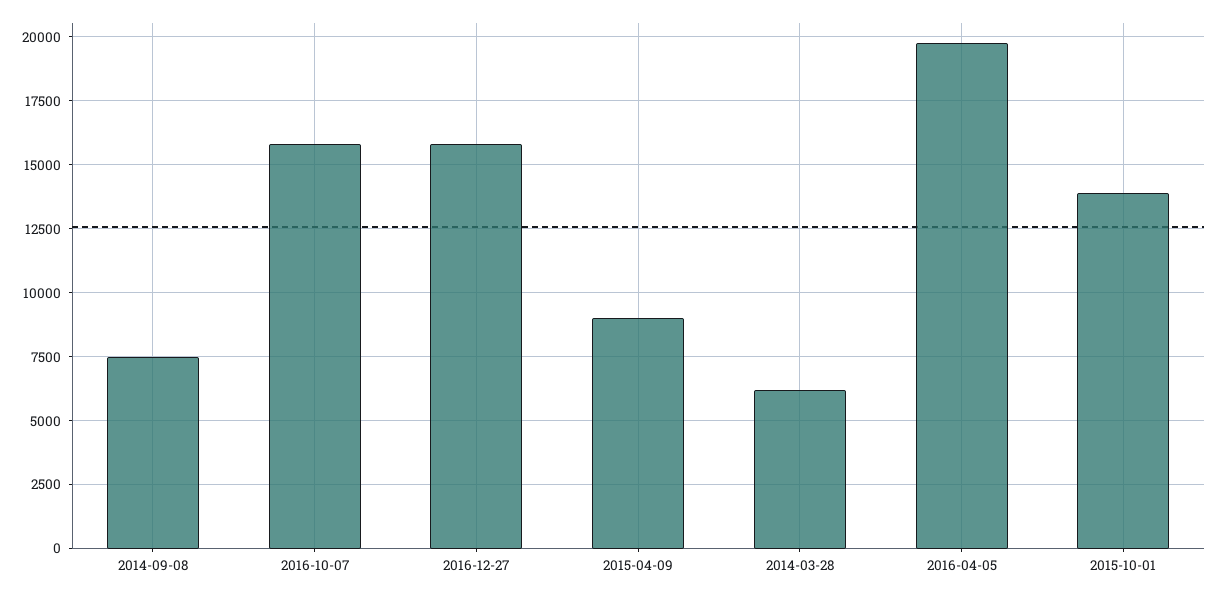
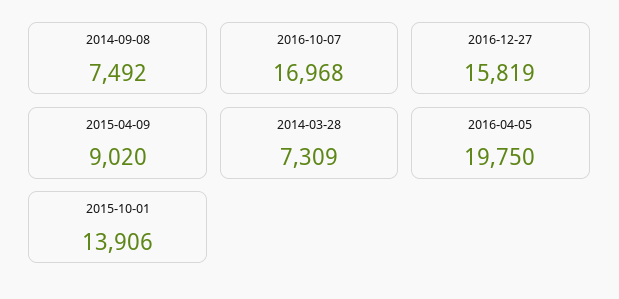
2016-10-07: 15750 -> 16968
2014-03-28: 6250 -> 7309

